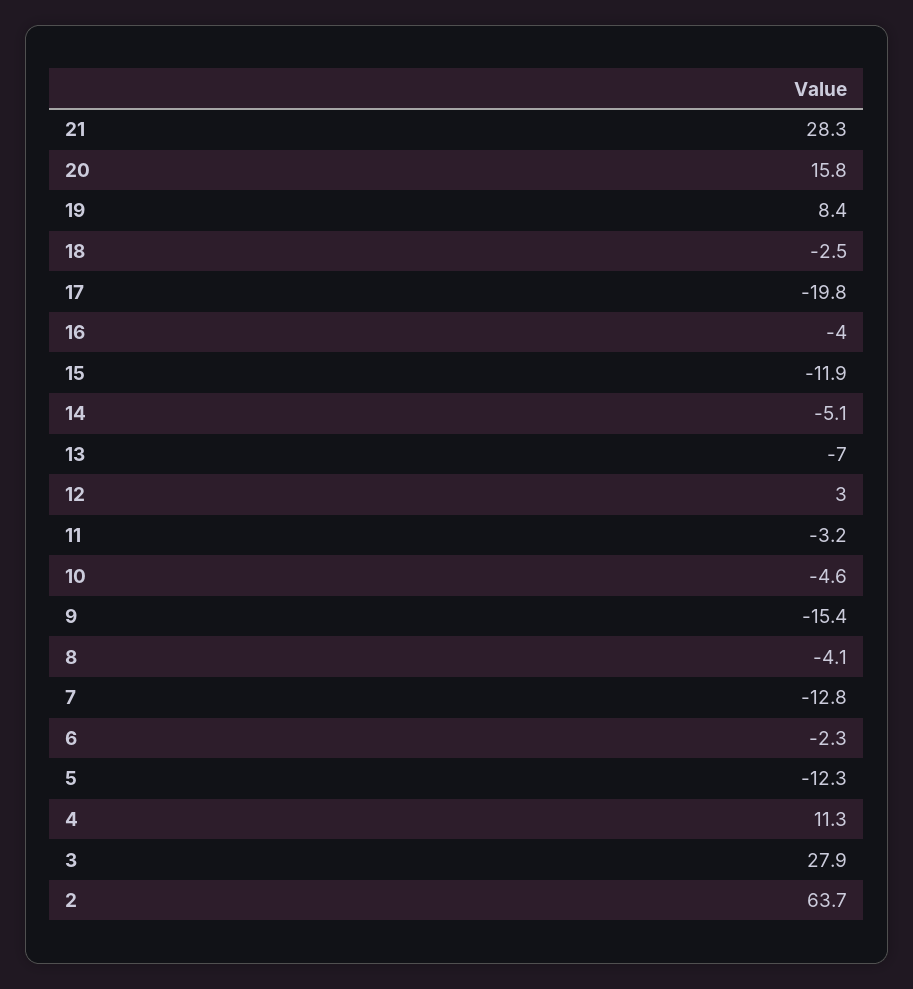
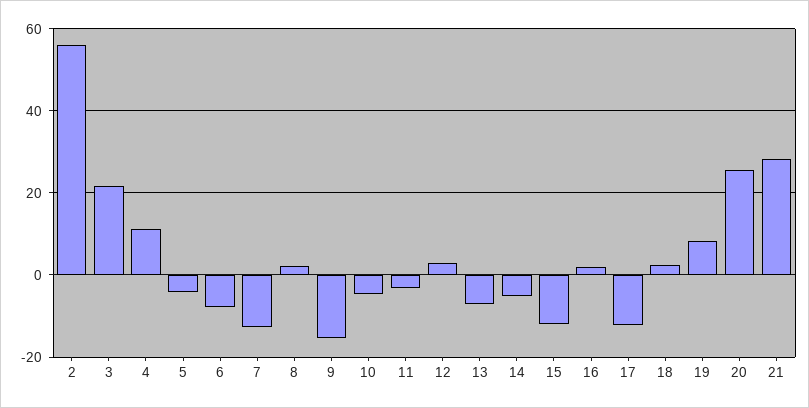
20: 15.8 -> 26
18: -2.5 -> 2
17: -19.8 -> -12
16: -4 -> 2
8: -4.1 -> 2
6: -2.3 -> -8
5: -12.3 -> -4
3: 27.9 -> 22
2: 63.7 -> 56

